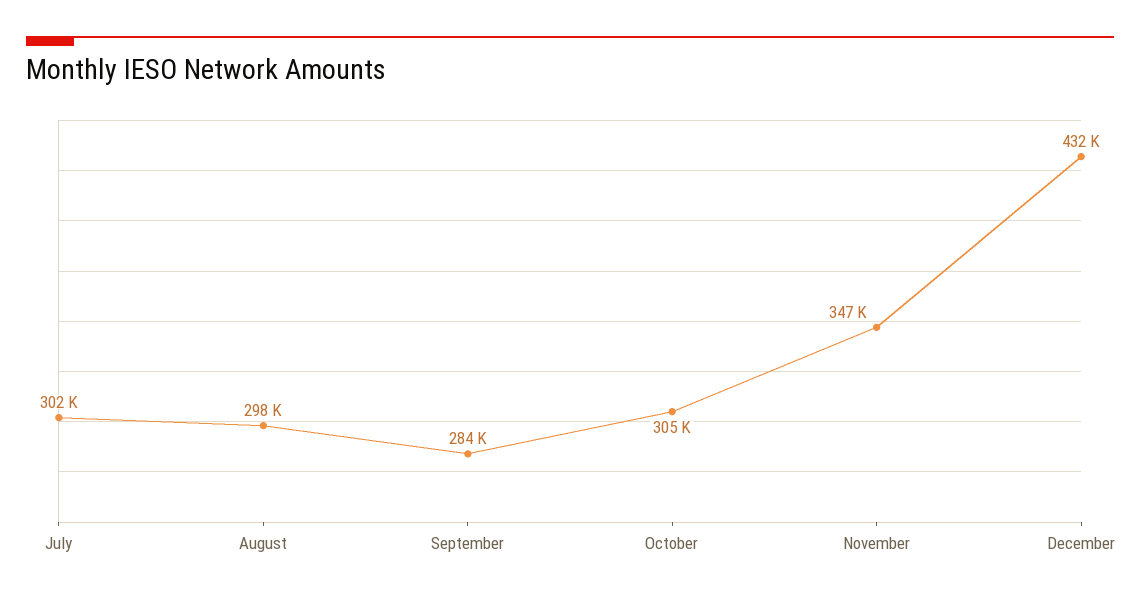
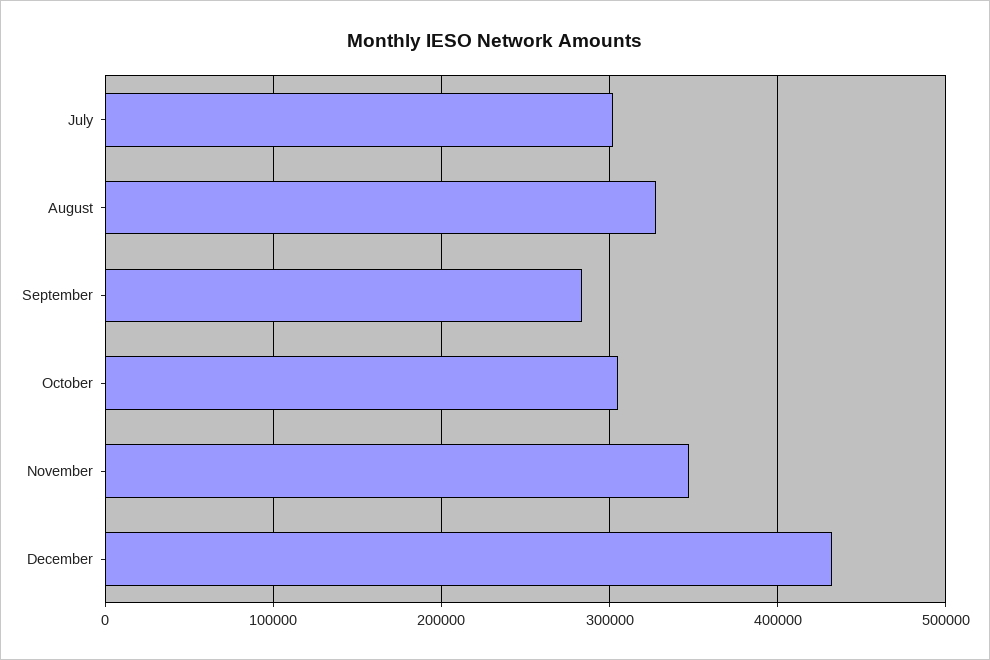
August: 298000 -> 330000

